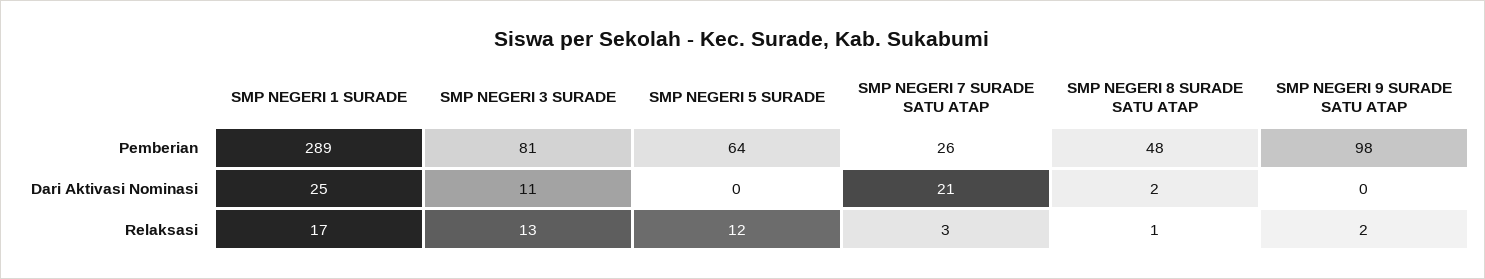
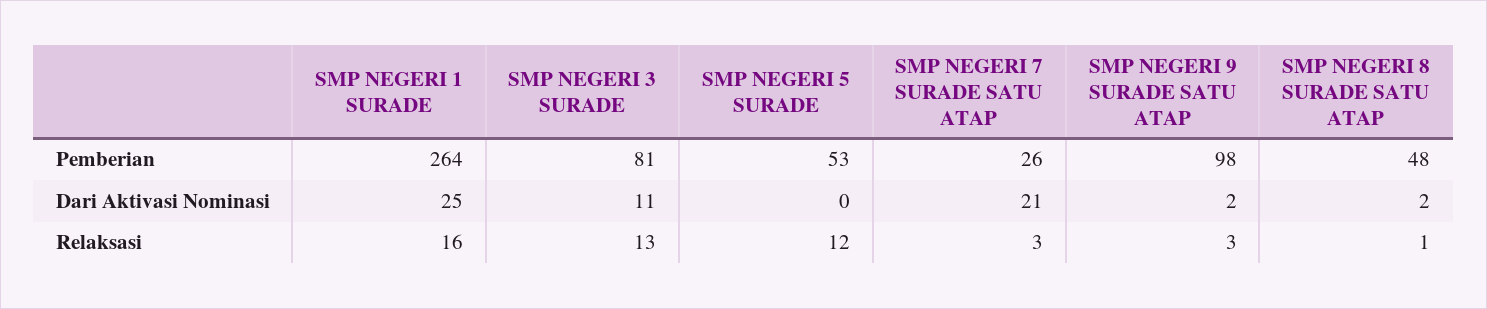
SMP NEGERI 1 SURADE, Pemberian: 289 -> 264
SMP NEGERI 5 SURADE, Pemberian: 64 -> 53
SMP NEGERI 9 SURADE SATU ATAP, Dari Aktivasi Nominasi: 0 -> 2
SMP NEGERI 1 SURADE, Relaksasi: 17 -> 16
SMP NEGERI 9 SURADE SATU ATAP, Relaksasi: 2 -> 3

